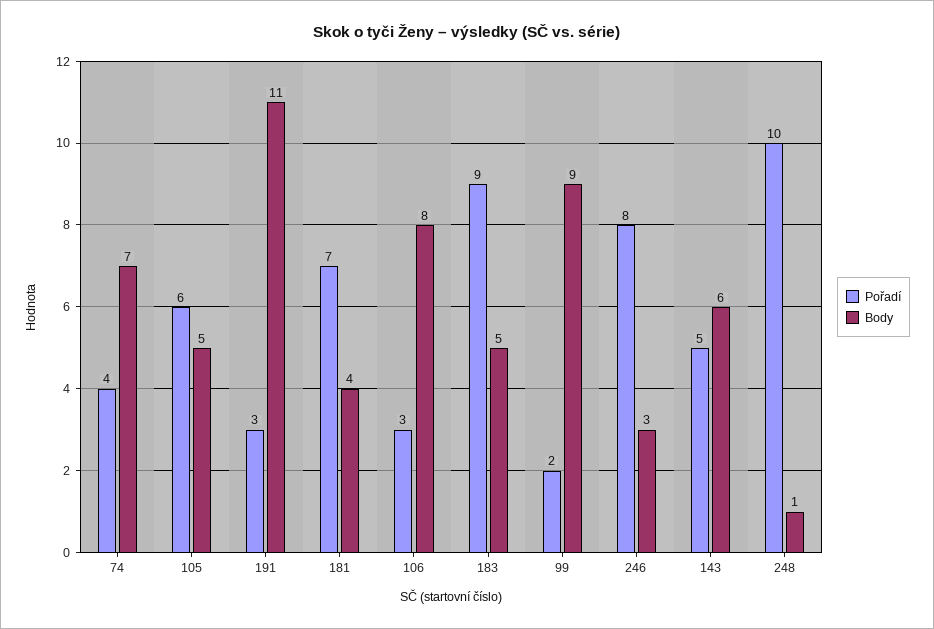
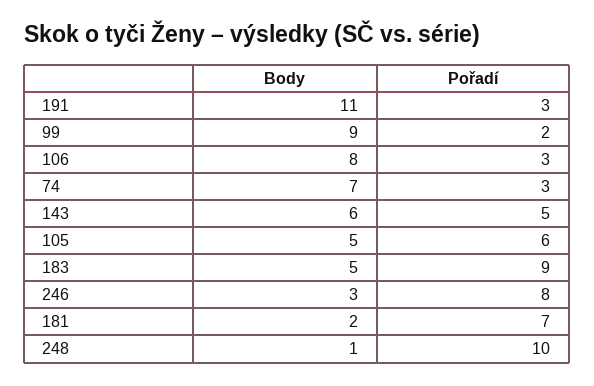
Pořadí, 74: 4 -> 3
Body, 181: 4 -> 2

